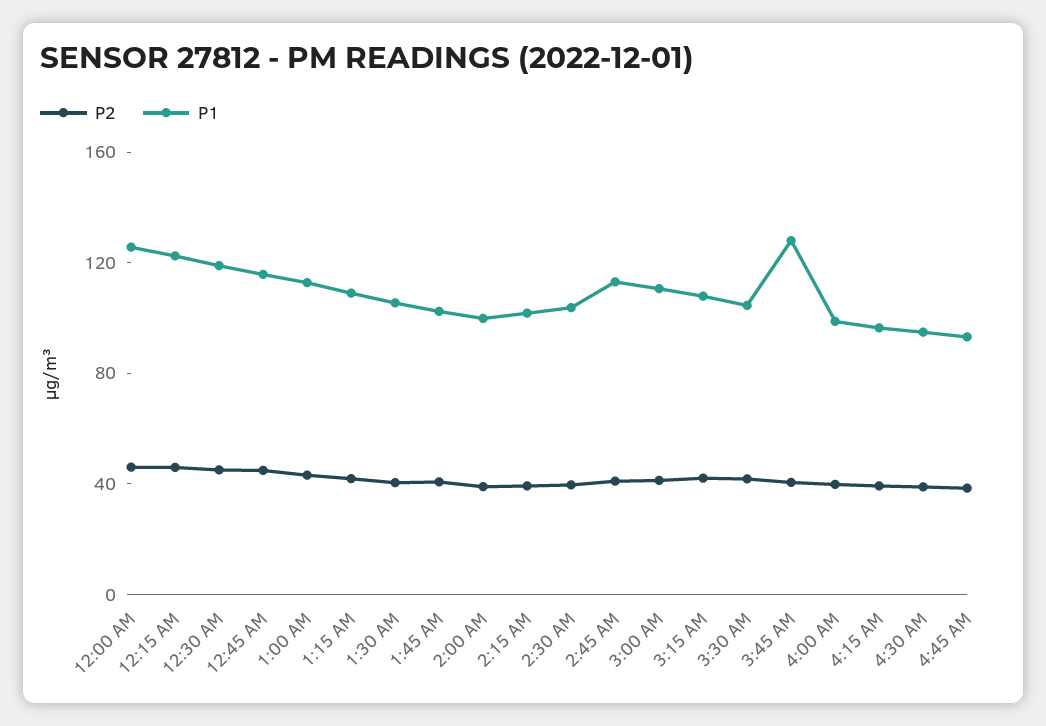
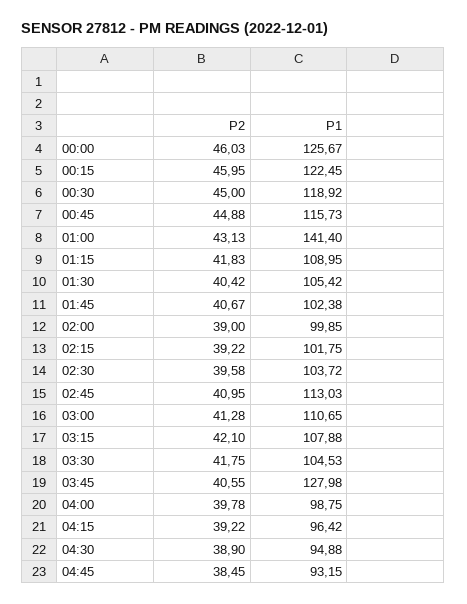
P1, 1:00 AM: 110 -> 141.4

